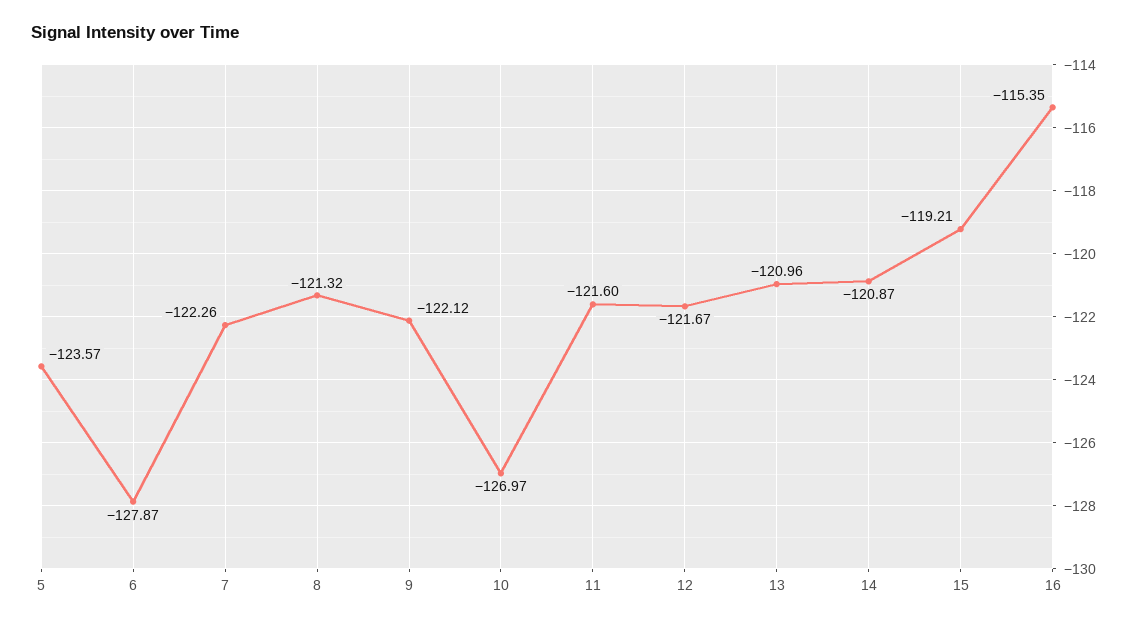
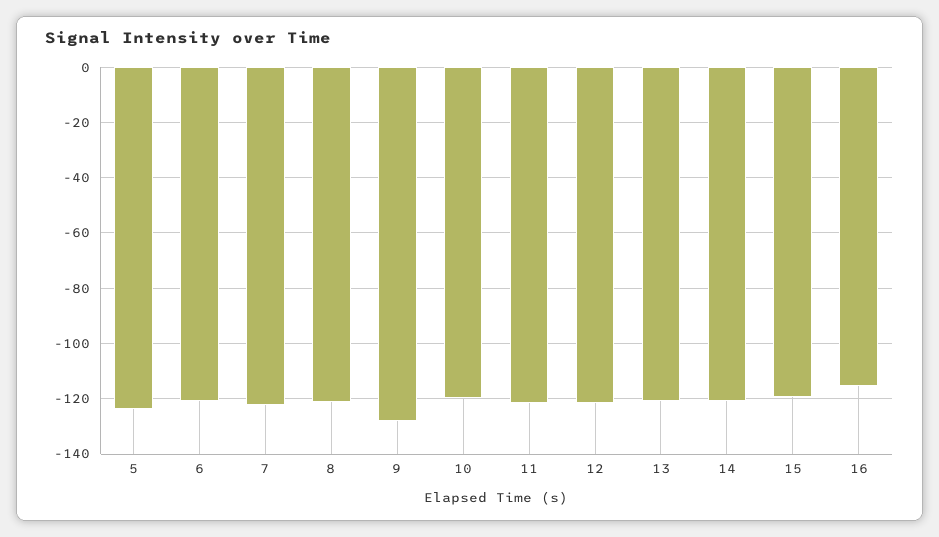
6: -127.87 -> -120
9: -122.12 -> -127.5
10: -126.97 -> -120

